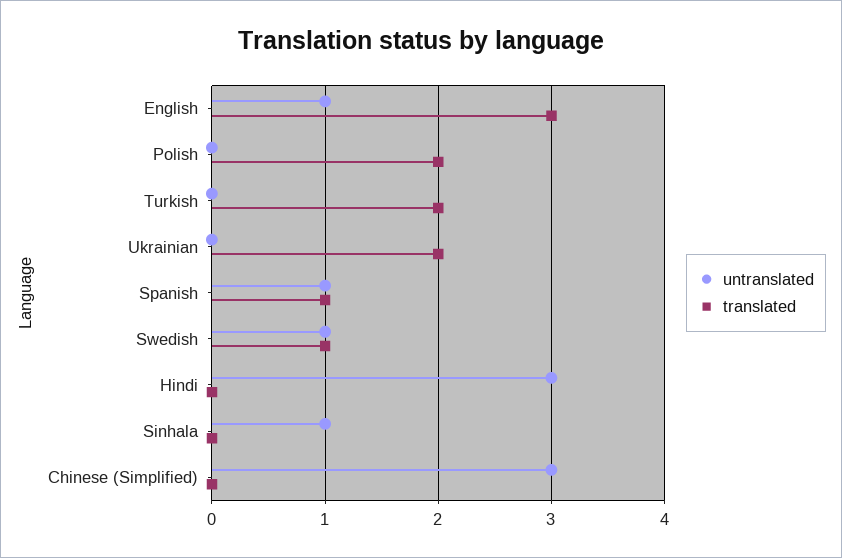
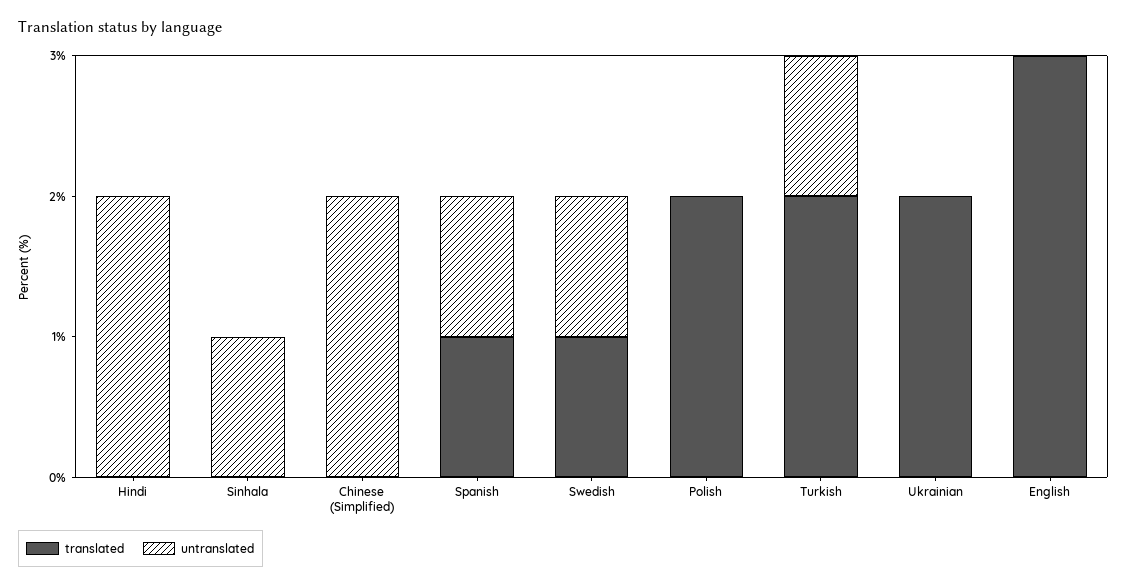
untranslated, English: 1 -> 0
untranslated, Turkish: 0 -> 1
untranslated, Hindi: 3 -> 2
untranslated, Chinese (Simplified): 3 -> 2

